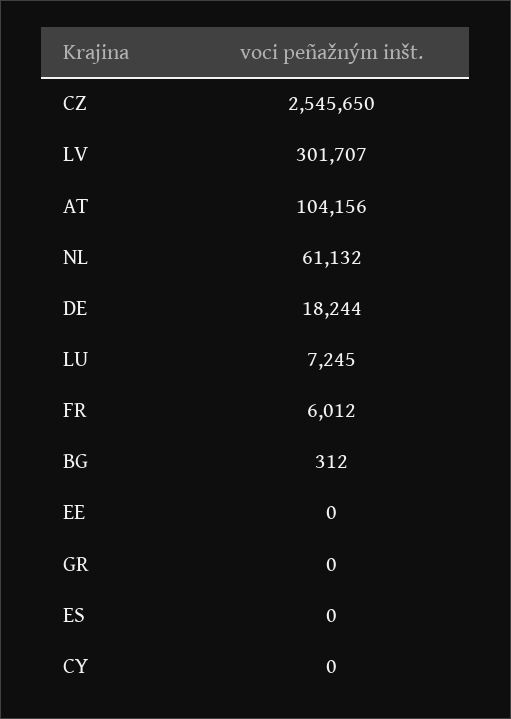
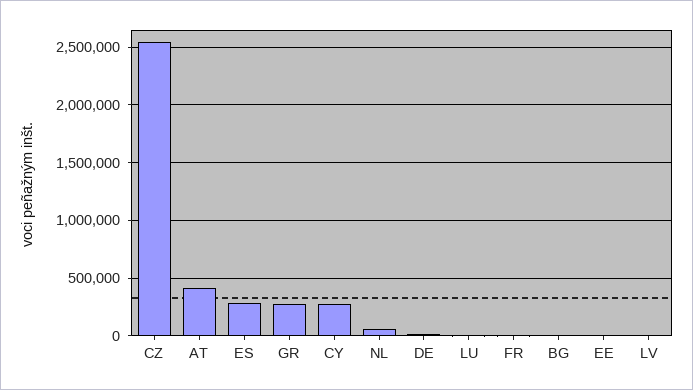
LV: 301707 -> 0
AT: 104156 -> 400000
GR: 0 -> 300000
ES: 0 -> 300000
CY: 0 -> 300000

